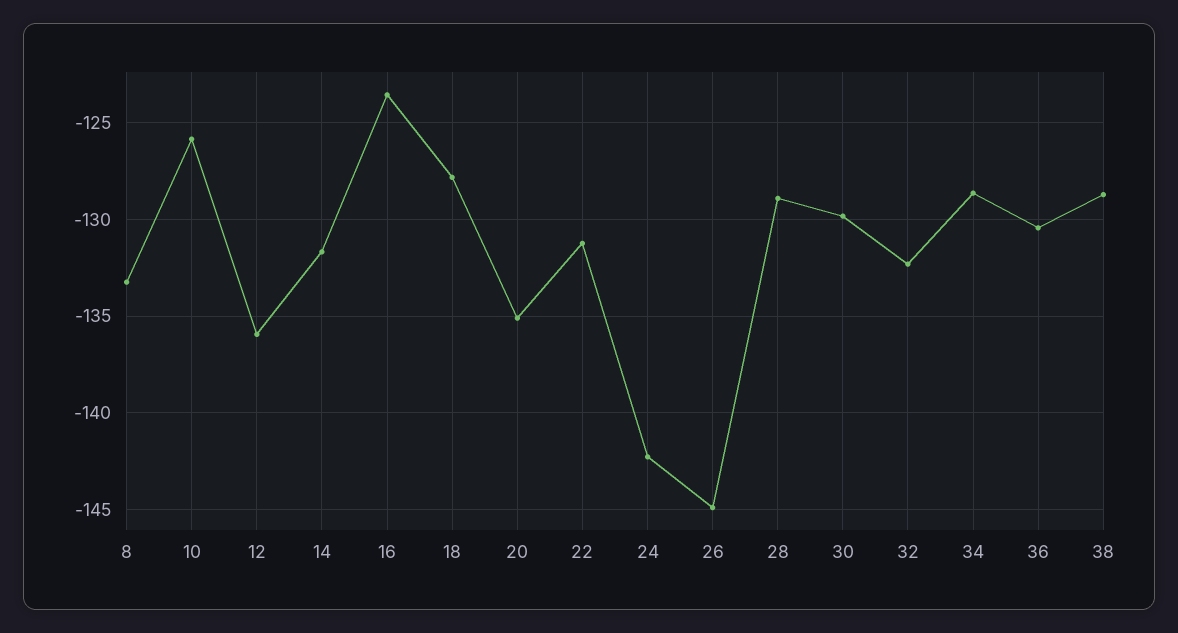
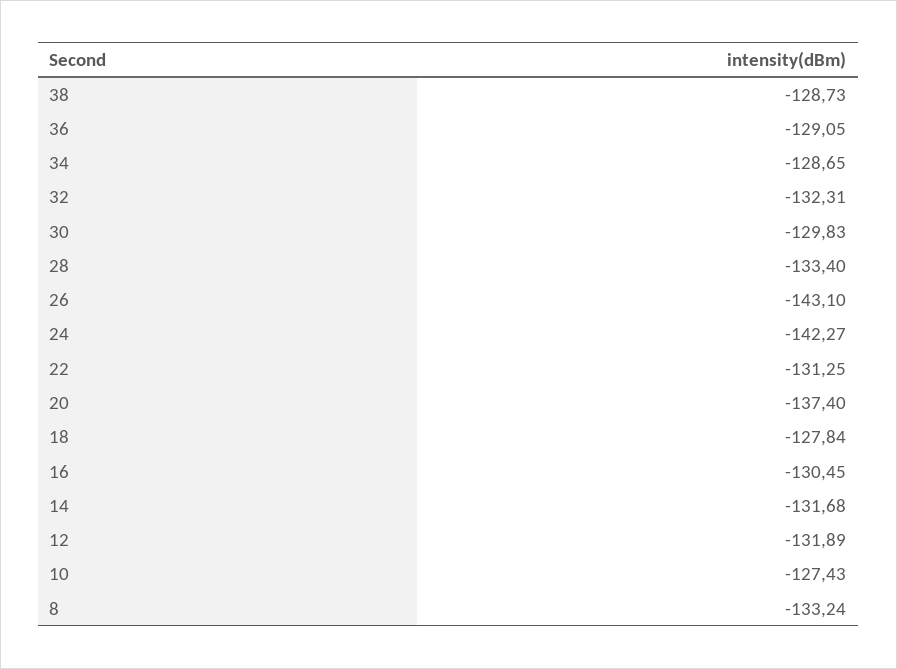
10: -126 -> -127.43
12: -136 -> -131.89
16: -123.5 -> -130.45
20: -135 -> -137.4
26: -145 -> -143.1
28: -129 -> -133.4
36: -130.5 -> -129.05

